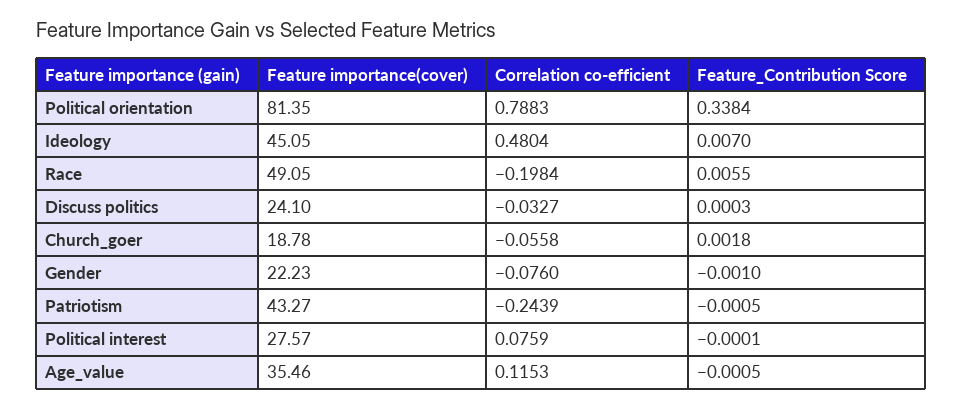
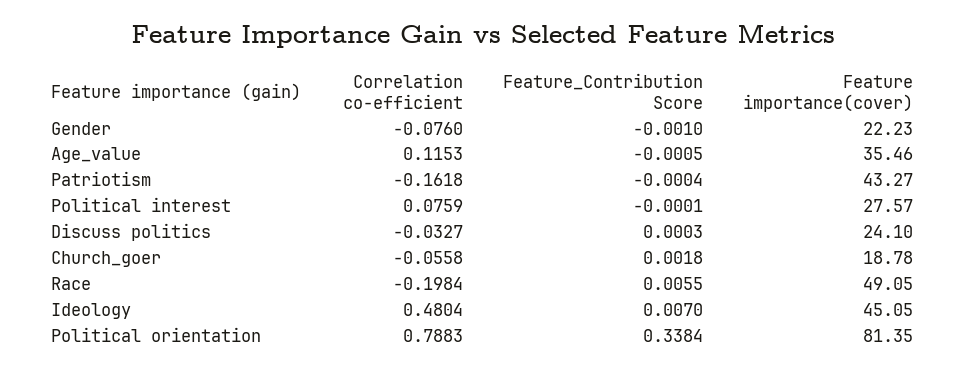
Correlation co-efficient, Patriotism: -0.2439 -> -0.1618
Feature_Contribution Score, Patriotism: -0.0005 -> -0.0004

